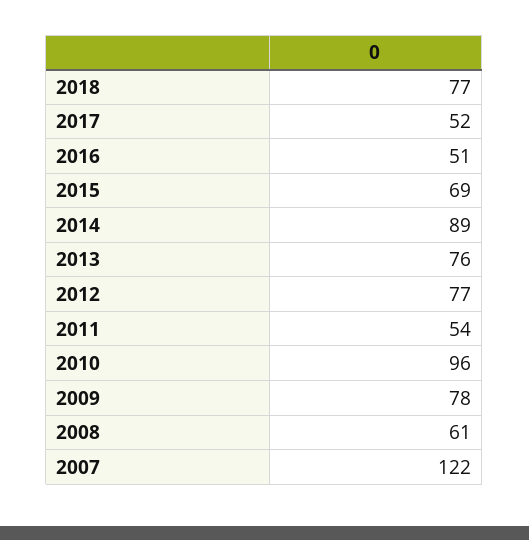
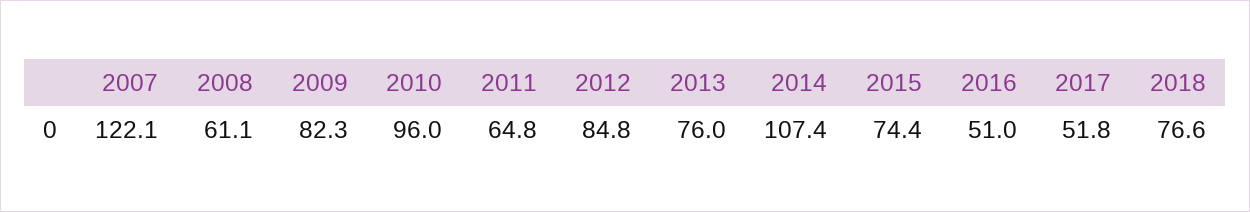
2015: 69 -> 74.4
2014: 89 -> 107.4
2012: 77 -> 84.8
2011: 54 -> 64.8
2009: 78 -> 82.3

